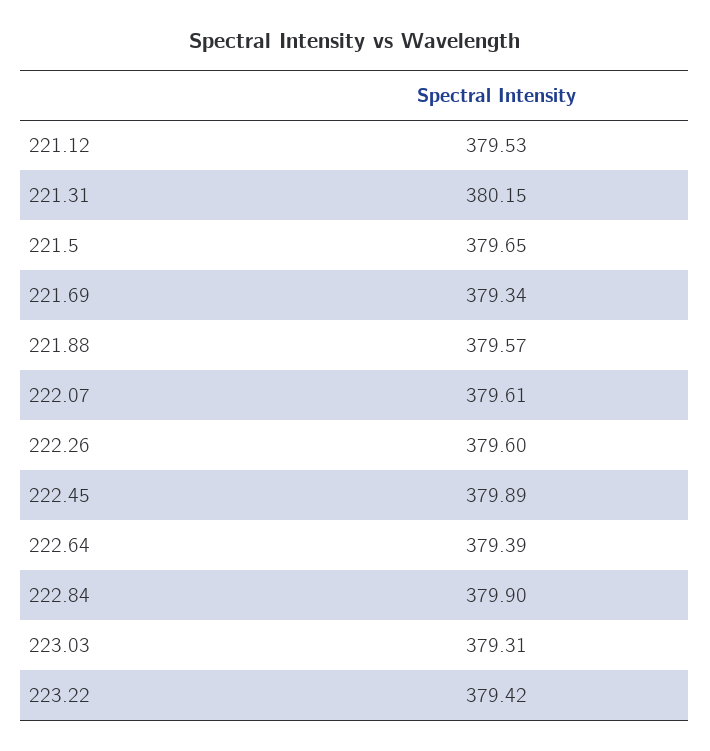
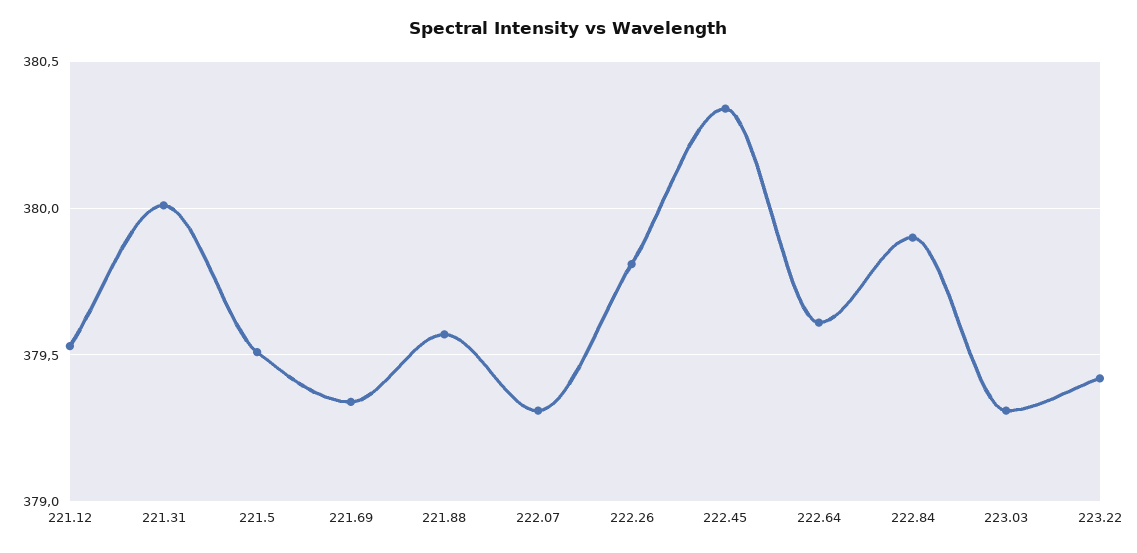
221.31: 380.15 -> 380
221.5: 379.65 -> 379.5
222.07: 379.61 -> 379.3
222.26: 379.6 -> 379.8
222.45: 379.89 -> 380.35
222.64: 379.39 -> 379.6

